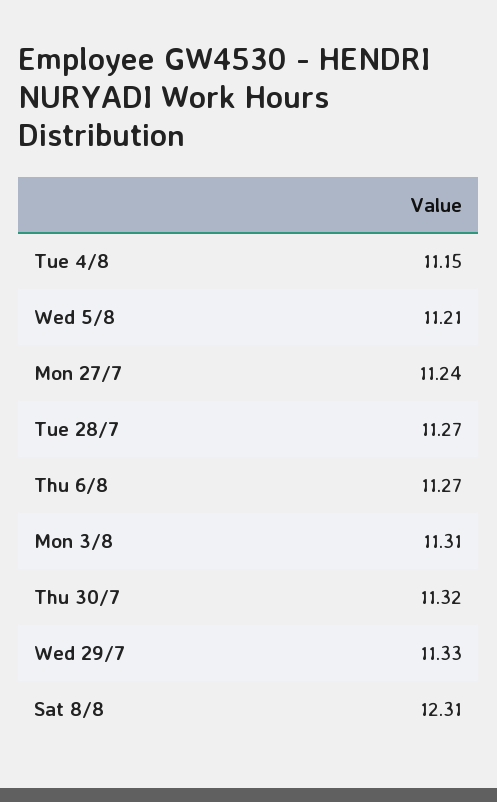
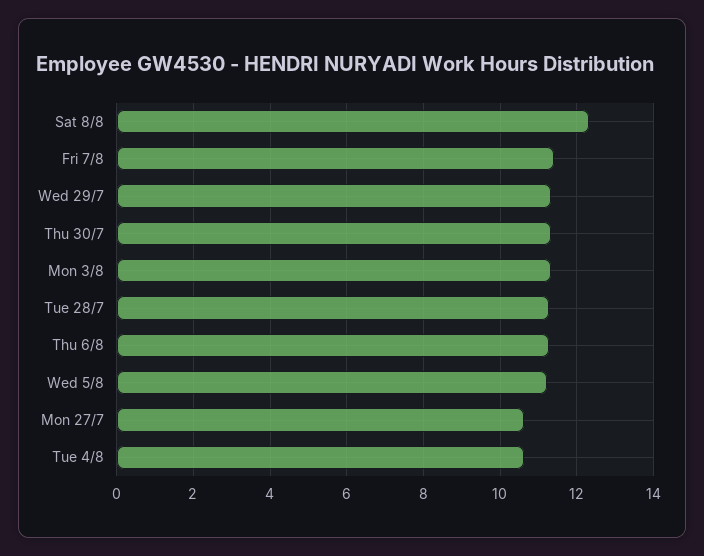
Tue 4/8: 11.15 -> 10.6
Mon 27/7: 11.24 -> 10.6
Fri 7/8: none -> 11.4

